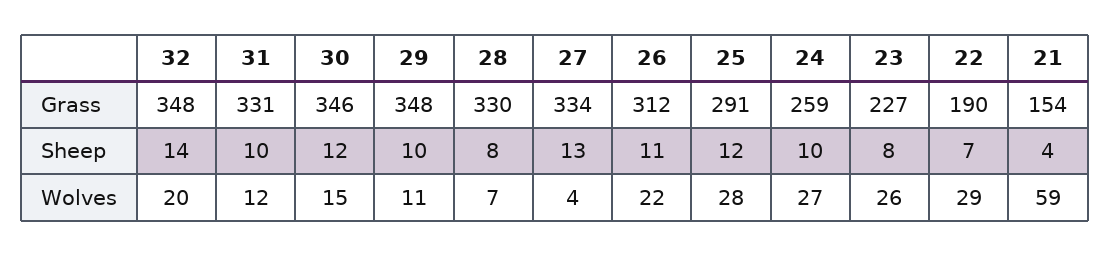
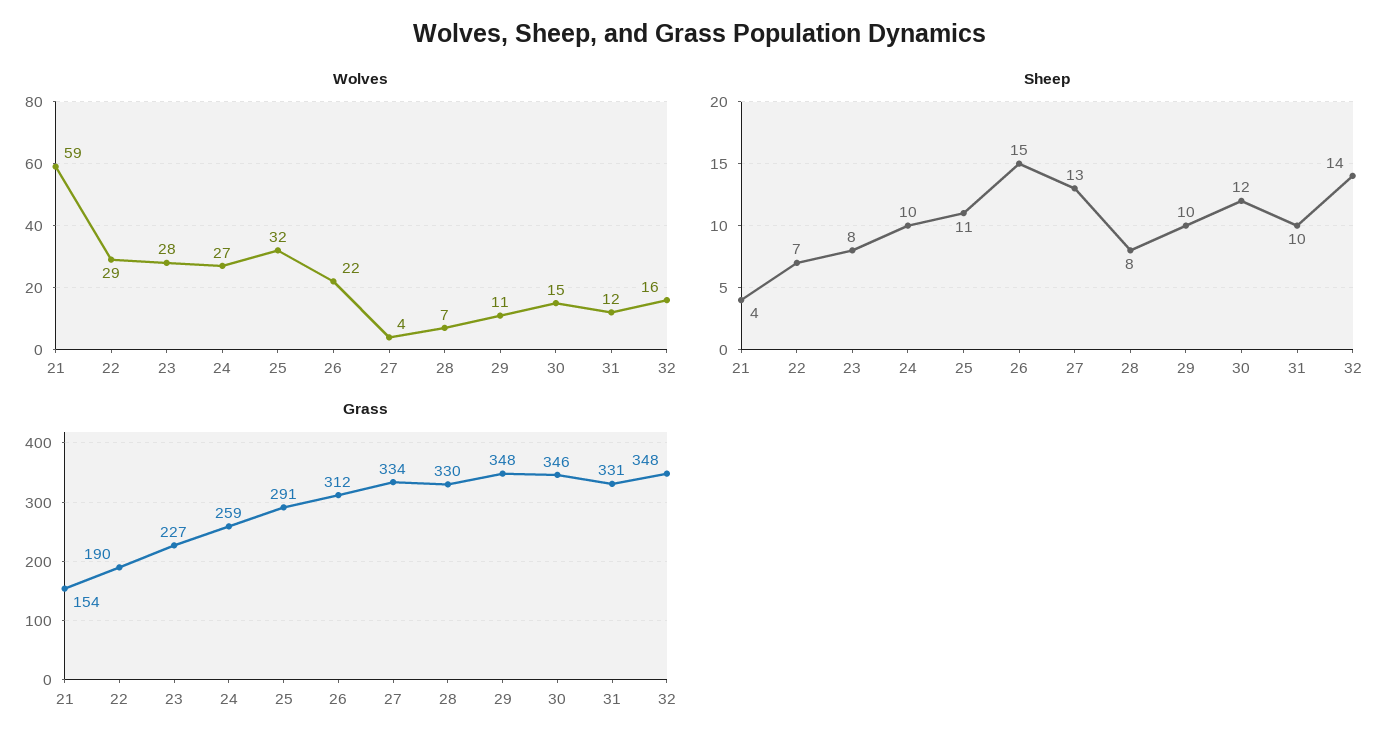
Sheep, 26: 11 -> 15
Sheep, 25: 12 -> 11
Wolves, 32: 20 -> 16
Wolves, 25: 28 -> 32
Wolves, 23: 26 -> 28

